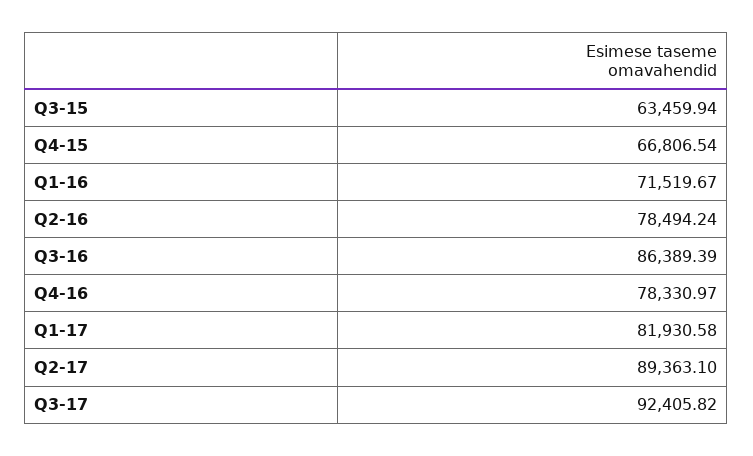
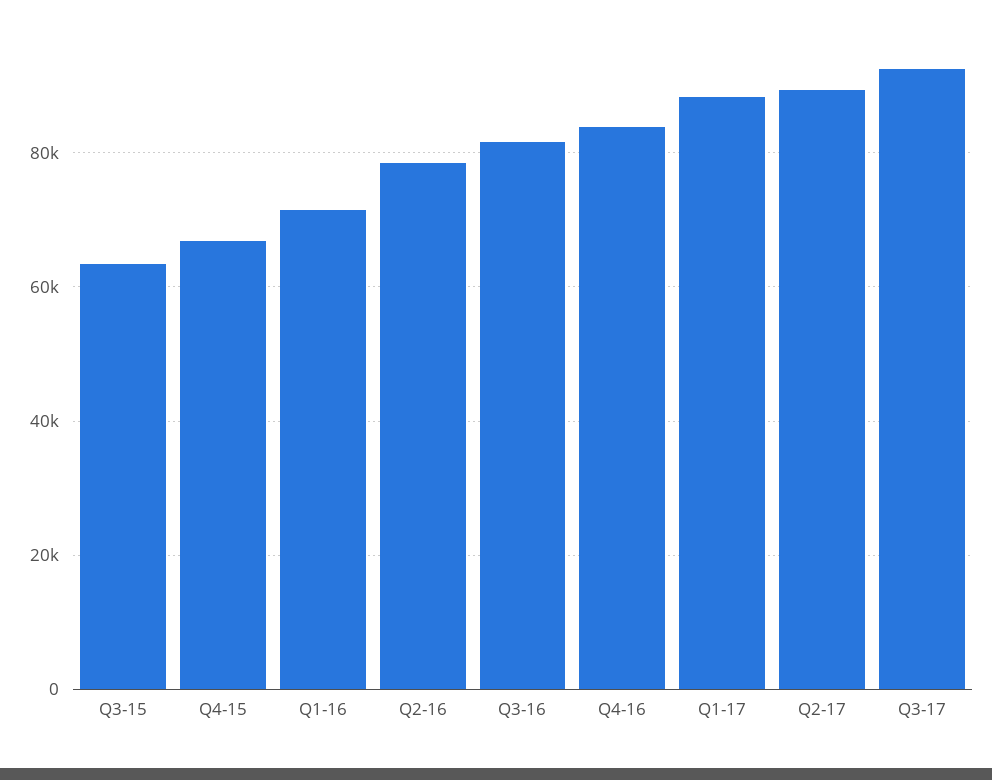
Q3-16: 86389.39 -> 82000
Q4-16: 78330.97 -> 84000
Q1-17: 81930.58 -> 88000

